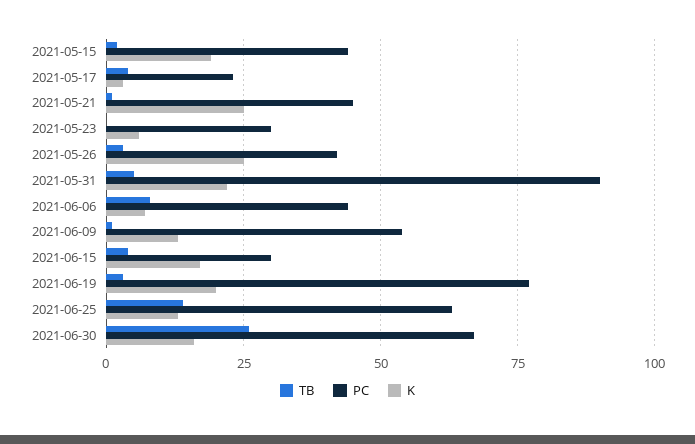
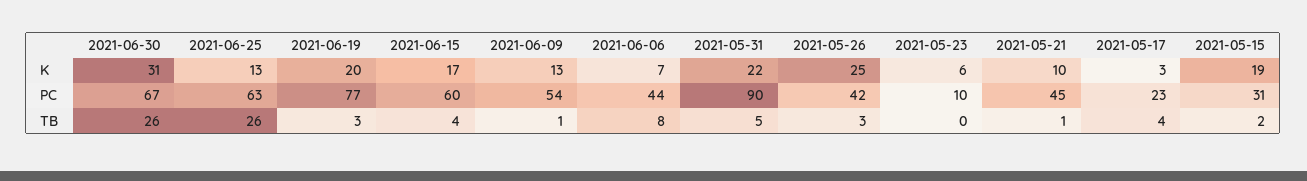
PC, 2021-05-15: 45 -> 31
K, 2021-05-21: 25 -> 10
PC, 2021-05-23: 30 -> 10
PC, 2021-06-15: 30 -> 60
TB, 2021-06-25: 15 -> 26
K, 2021-06-30: 15 -> 31

